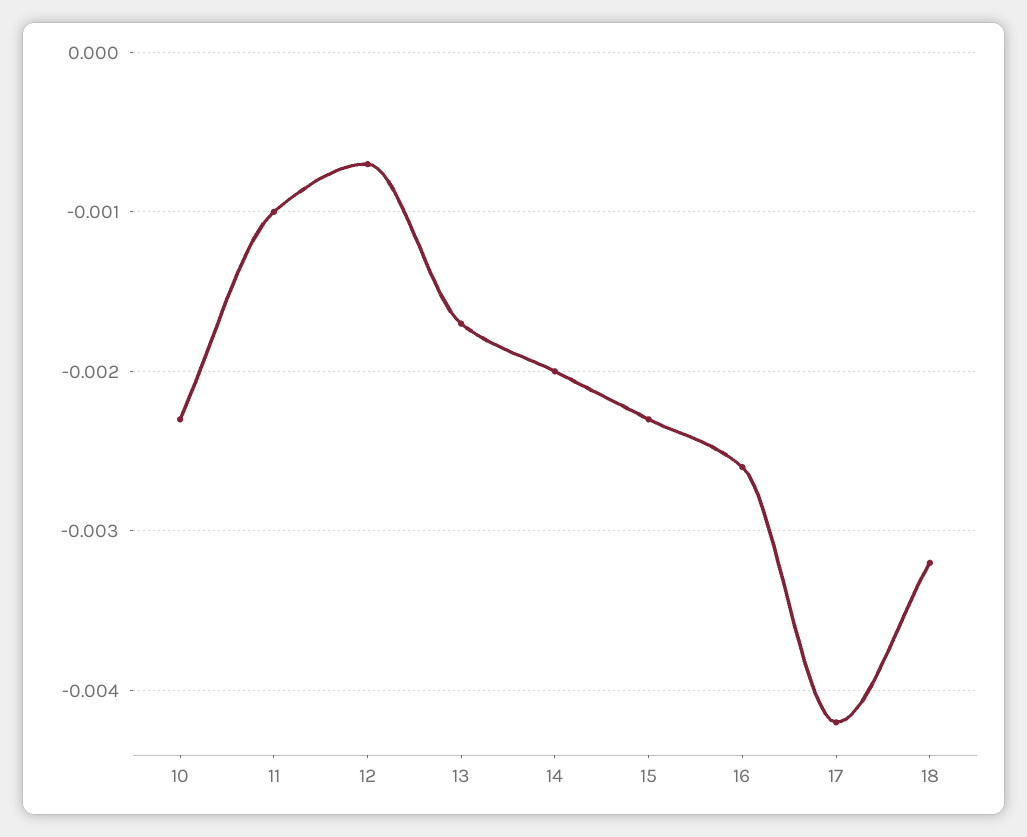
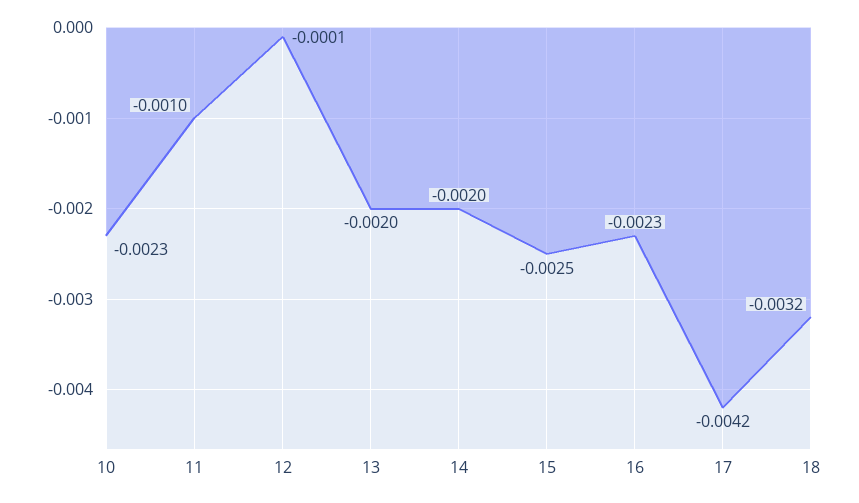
12: -0.0007 -> -0.0001
13: -0.0017 -> -0.002
15: -0.0023 -> -0.0025
16: -0.0026 -> -0.0023

